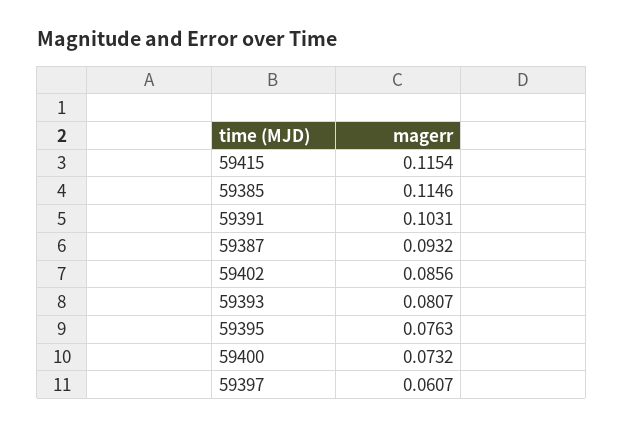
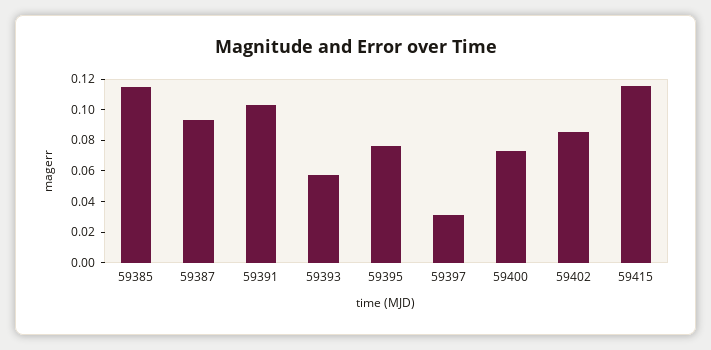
59393: 0.0807 -> 0.06
59397: 0.0607 -> 0.03

